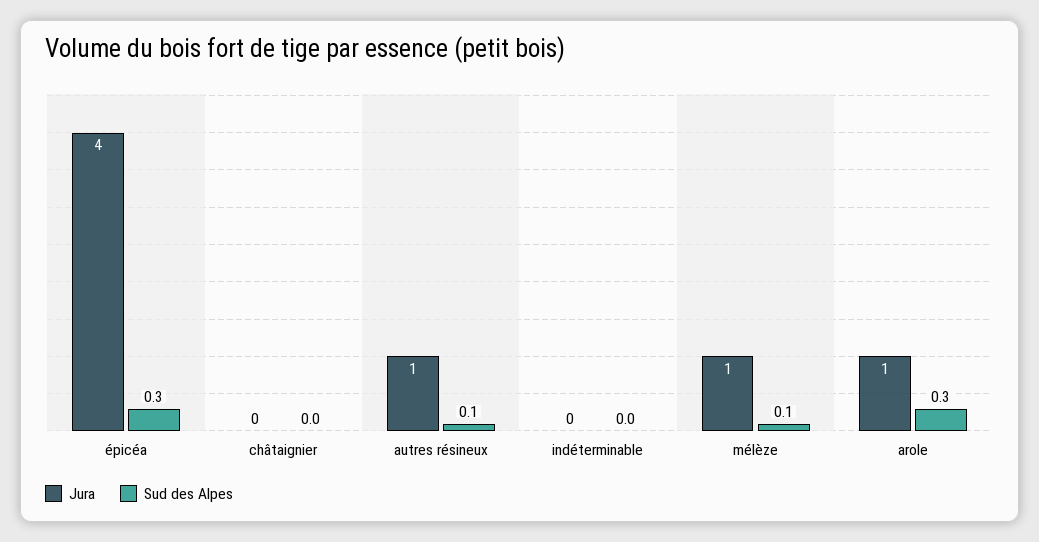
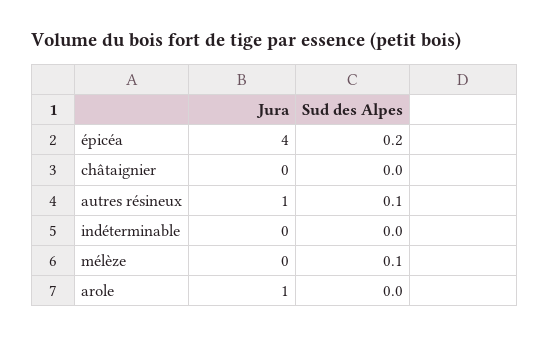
Sud des Alpes, épicéa: 0.3 -> 0.2
Jura, mélèze: 1 -> 0
Sud des Alpes, arole: 0.3 -> 0

